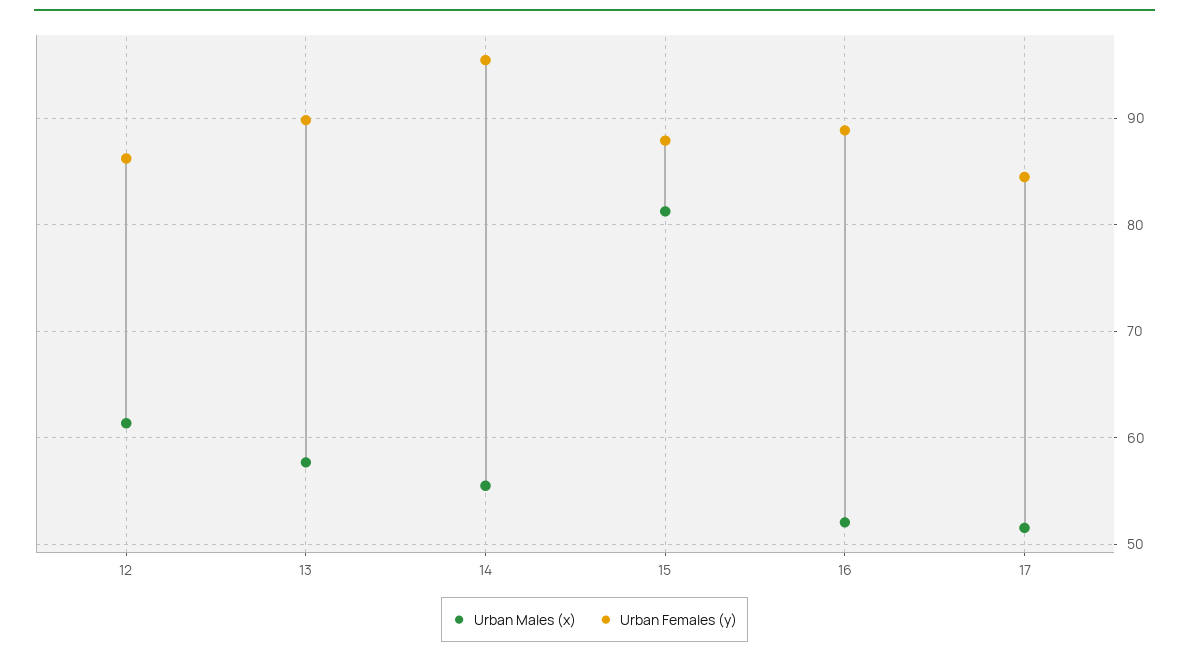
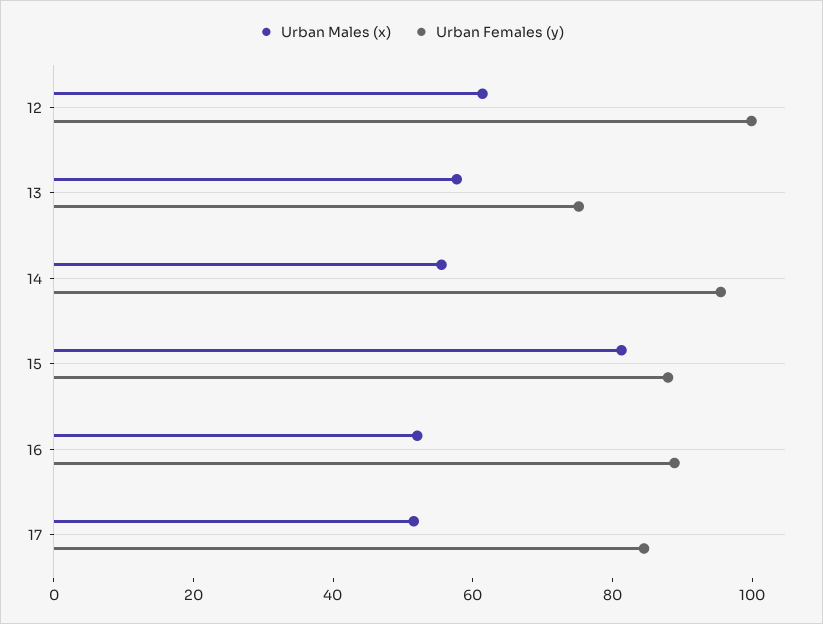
Urban Females (y), 12: 86 -> 100
Urban Females (y), 13: 90 -> 75

